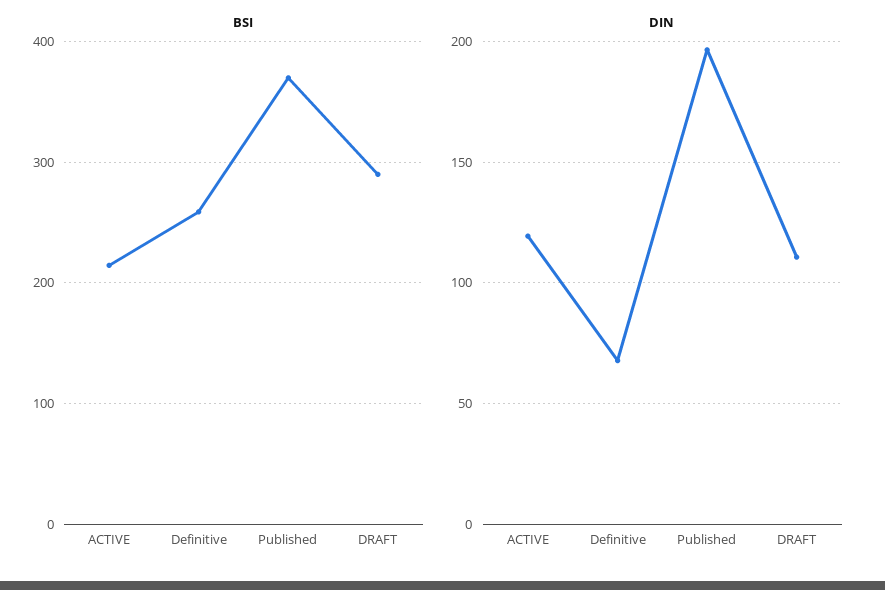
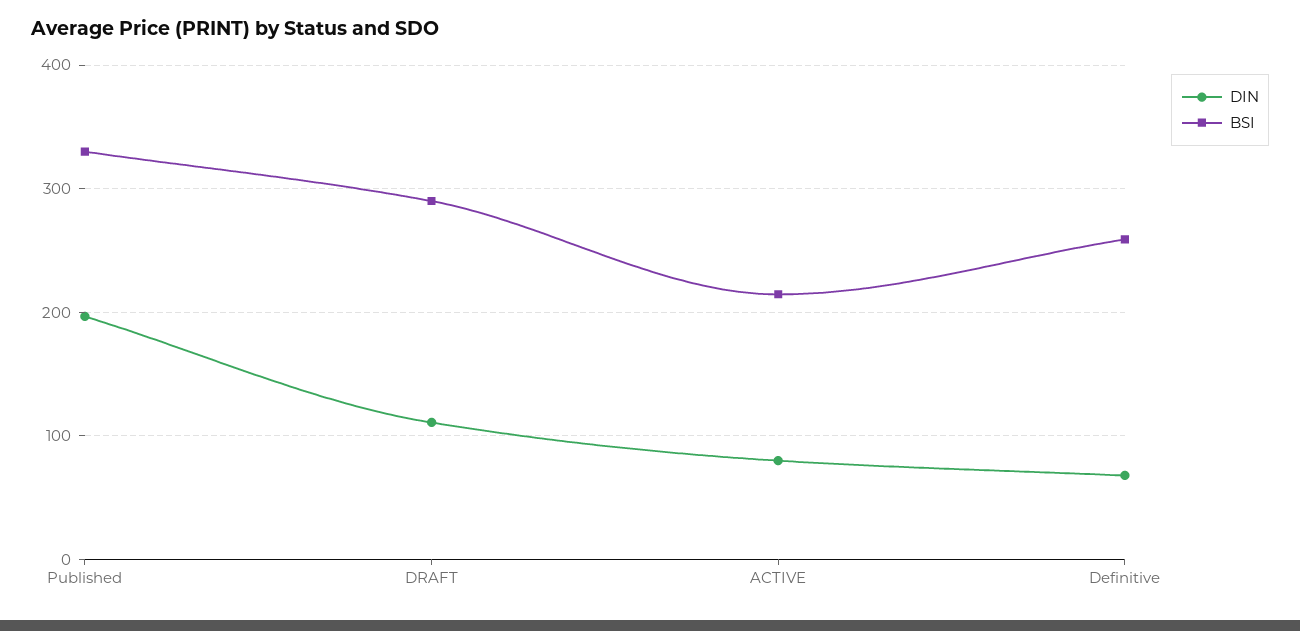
BSI, Published: 370 -> 330
DIN, ACTIVE: 120 -> 80

